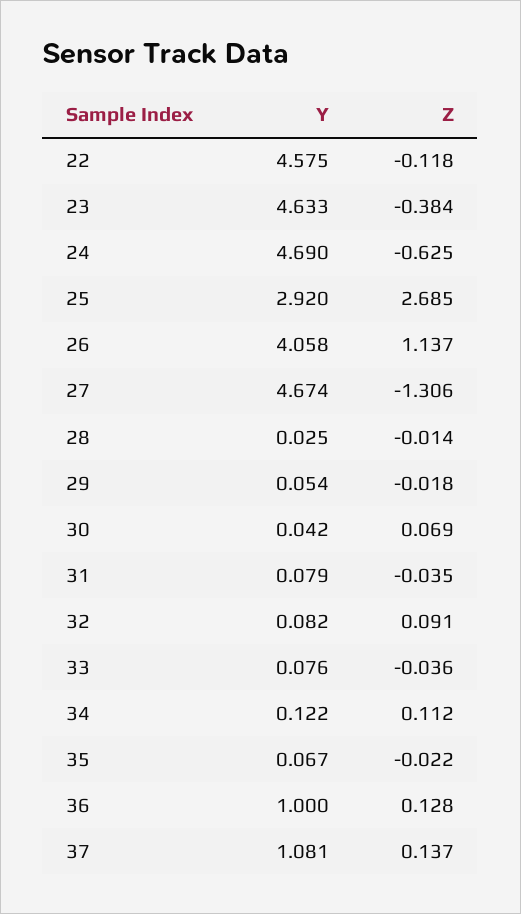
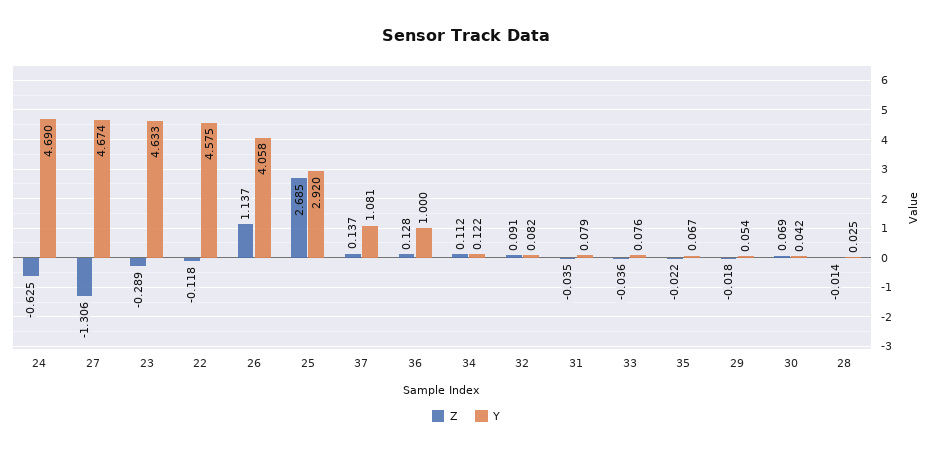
Z, 23: -0.384 -> -0.289

